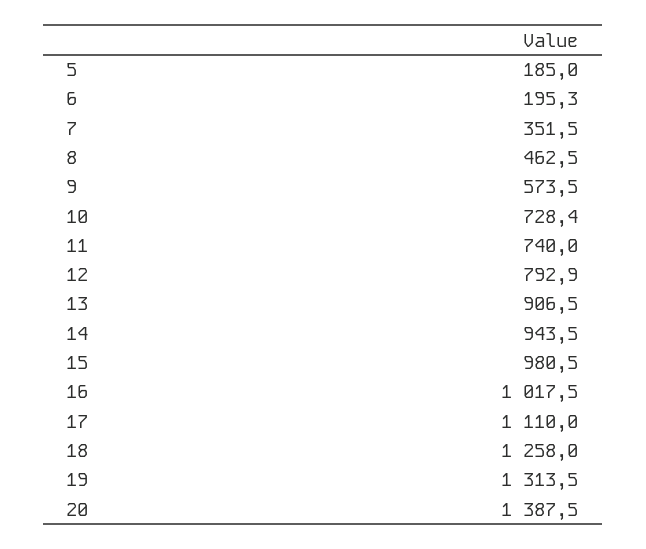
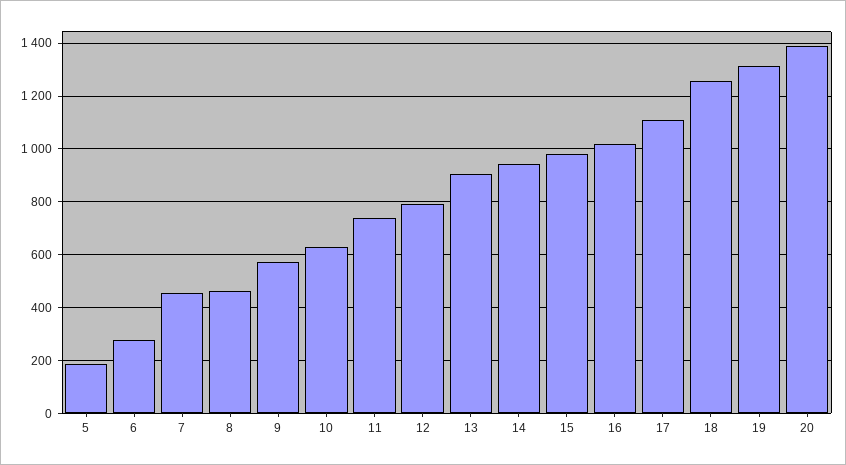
6: 195.3 -> 275
7: 351.5 -> 450
10: 728.4 -> 625

